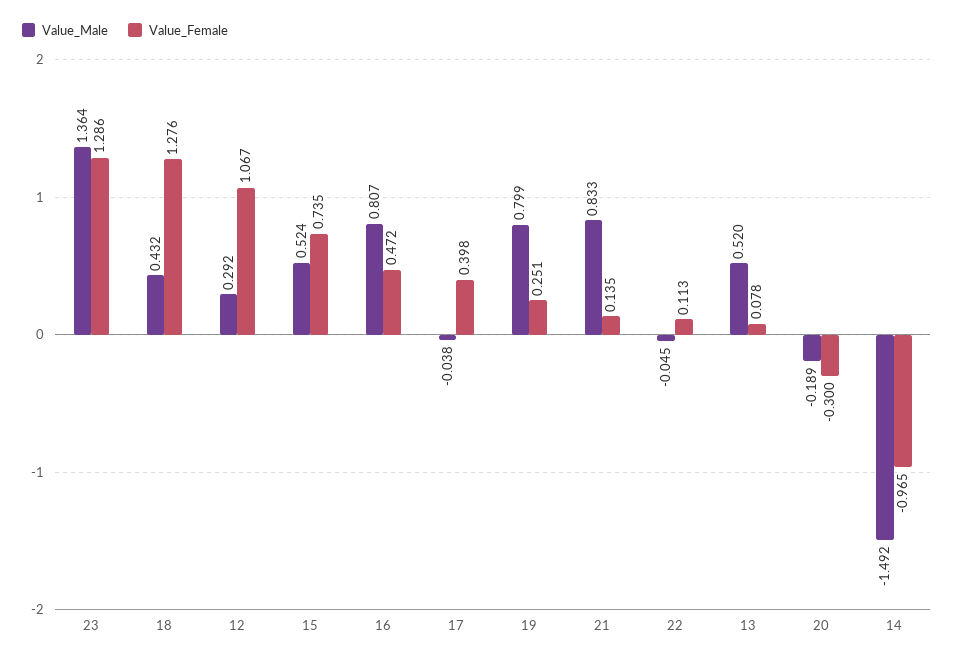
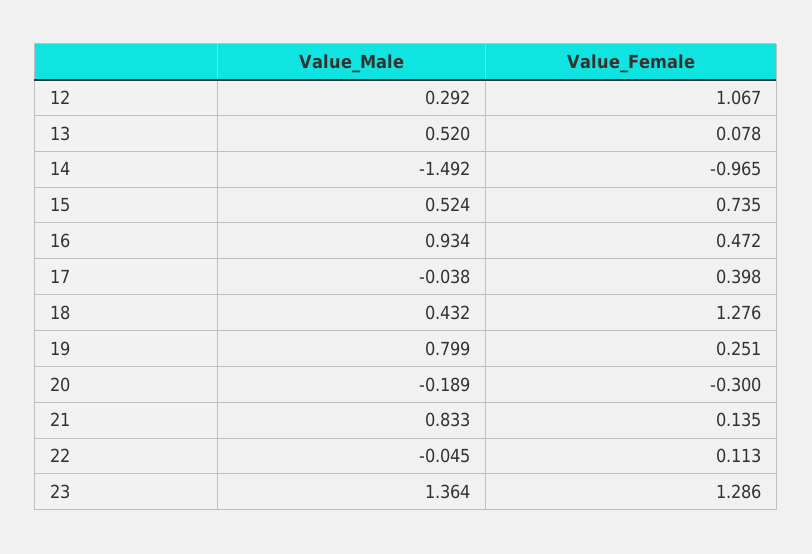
Value_Male, 16: 0.807 -> 0.934

